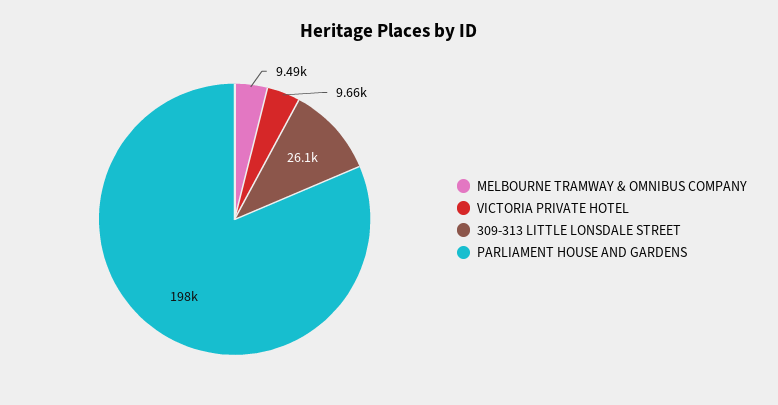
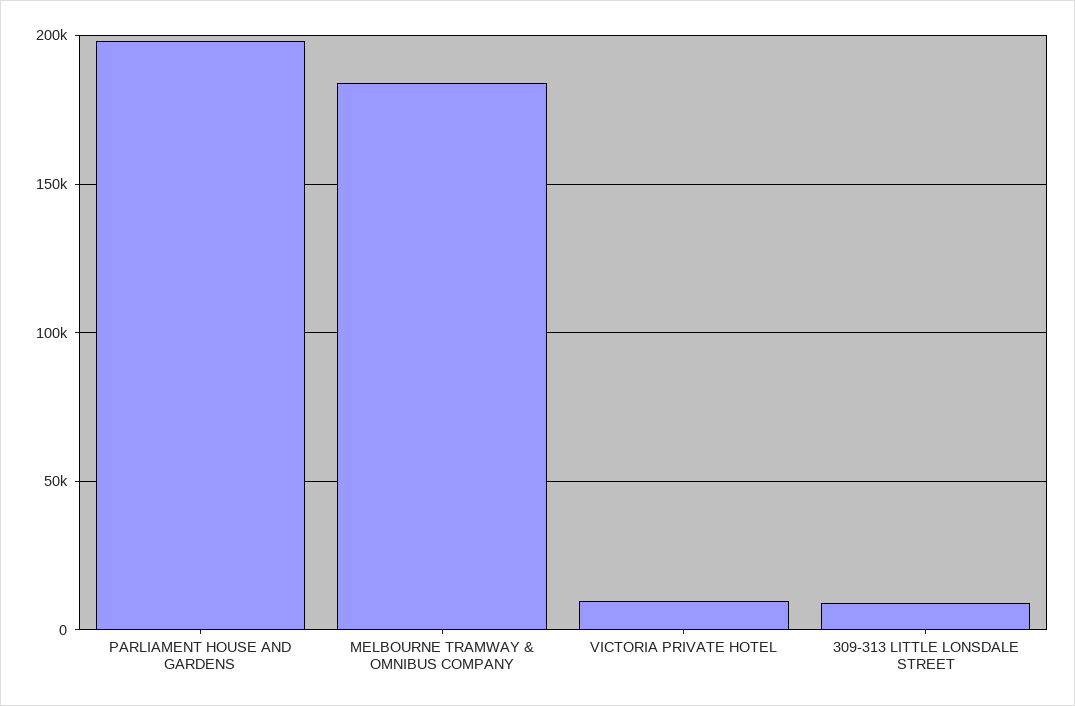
MELBOURNE TRAMWAY & OMNIBUS COMPANY: 9490 -> 185000
309-313 LITTLE LONSDALE STREET: 26100 -> 10000

